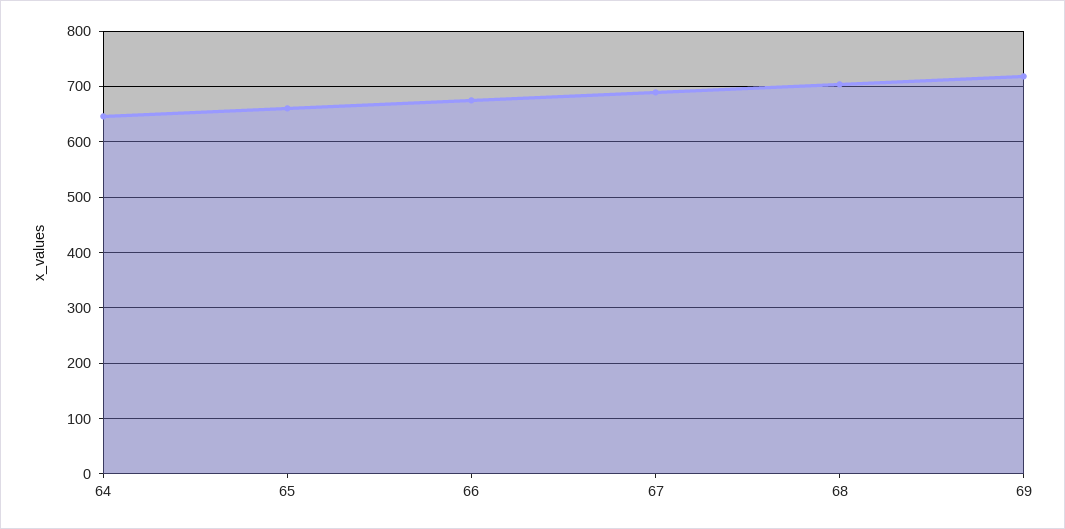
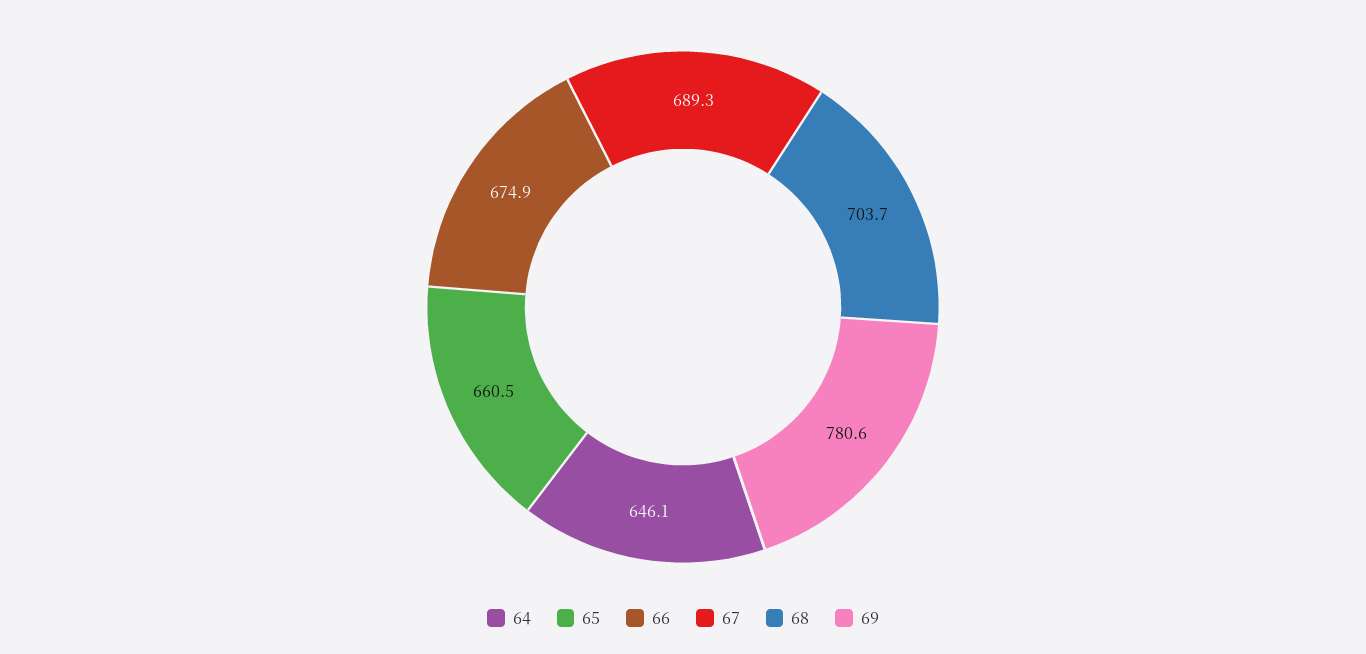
69: 720 -> 780.6

